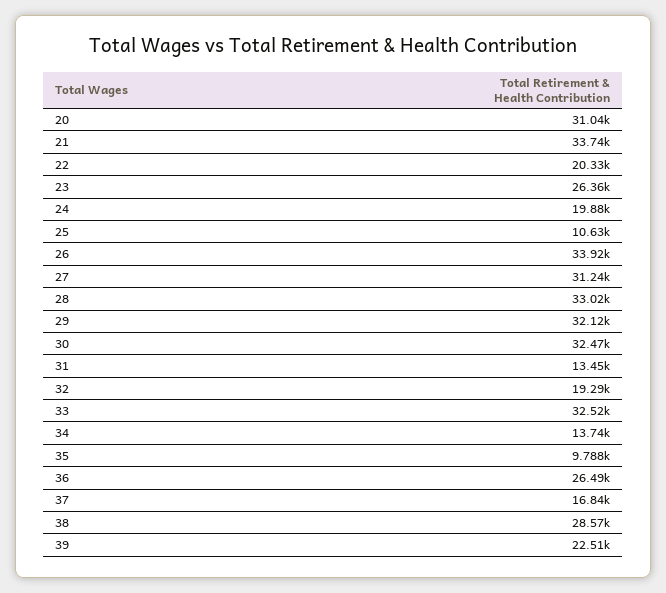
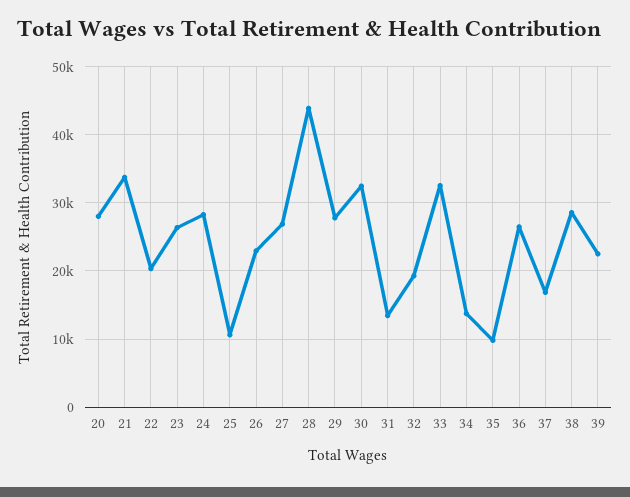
20: 31040 -> 28000
24: 19880 -> 28000
26: 33920 -> 23000
27: 31240 -> 27000
28: 33020 -> 44000
29: 32120 -> 28000

